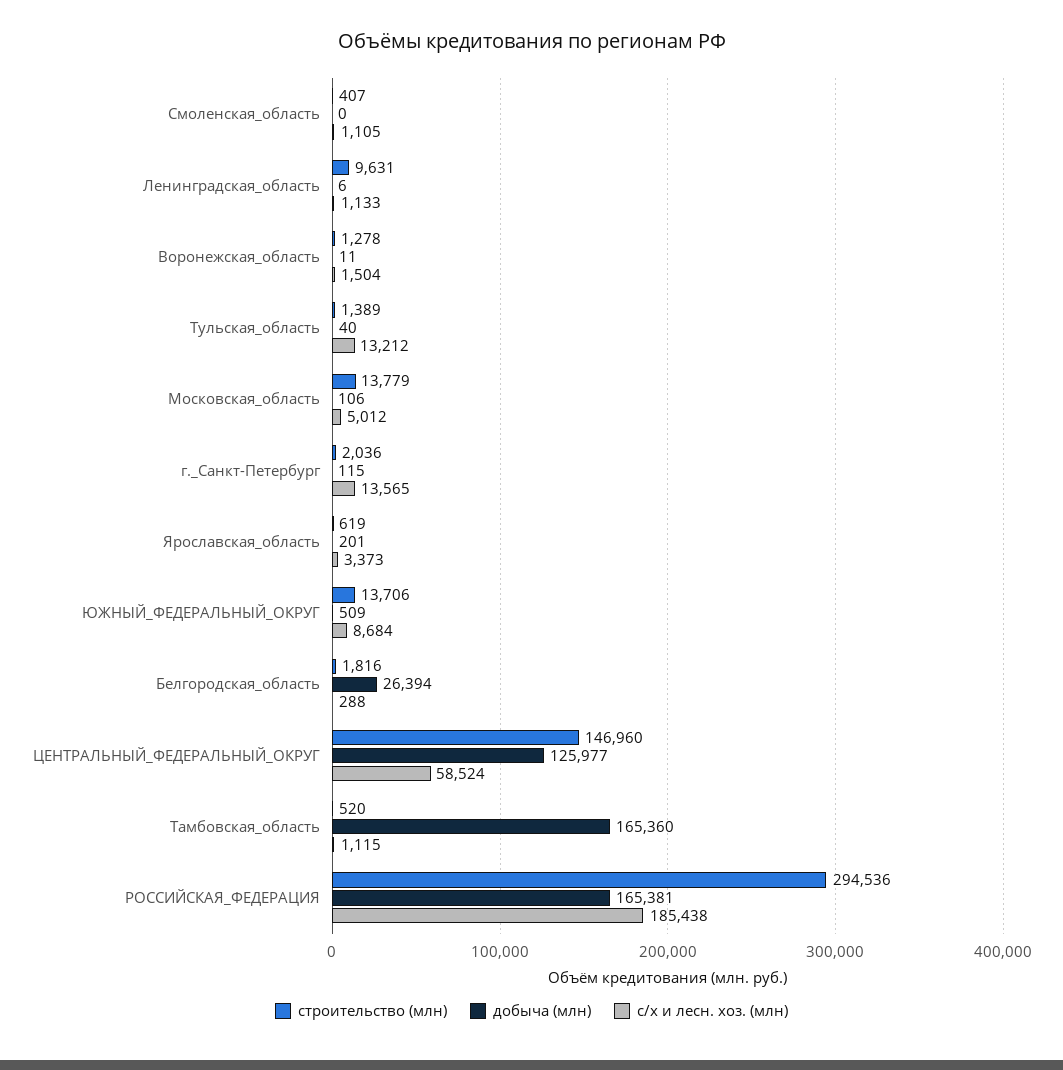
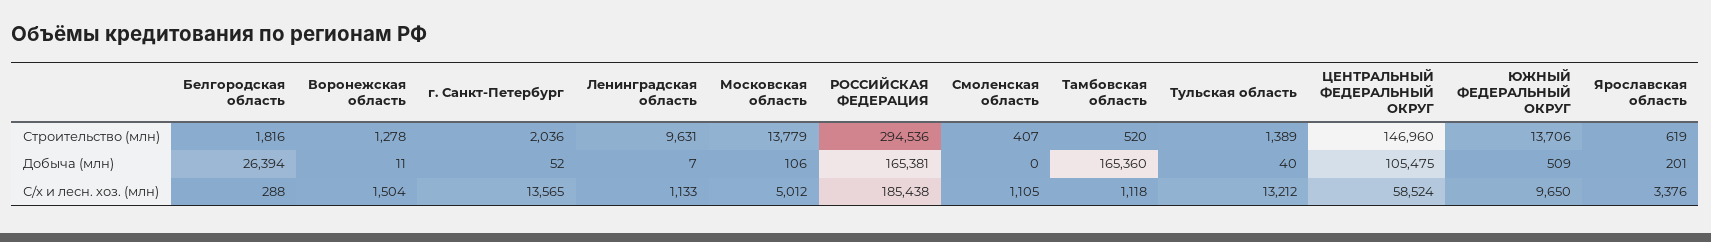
добыча (млн), Ленинградская_область: 6 -> 7
добыча (млн), г._Санкт-Петербург: 115 -> 52
с/х и лесн. хоз. (млн), Ярославская_область: 3373 -> 3376
с/х и лесн. хоз. (млн), ЮЖНЫЙ_ФЕДЕРАЛЬНЫЙ_ОКРУГ: 8684 -> 9650
добыча (млн), ЦЕНТРАЛЬНЫЙ_ФЕДЕРАЛЬНЫЙ_ОКРУГ: 125977 -> 105475
с/х и лесн. хоз. (млн), Тамбовская_область: 1115 -> 1118

